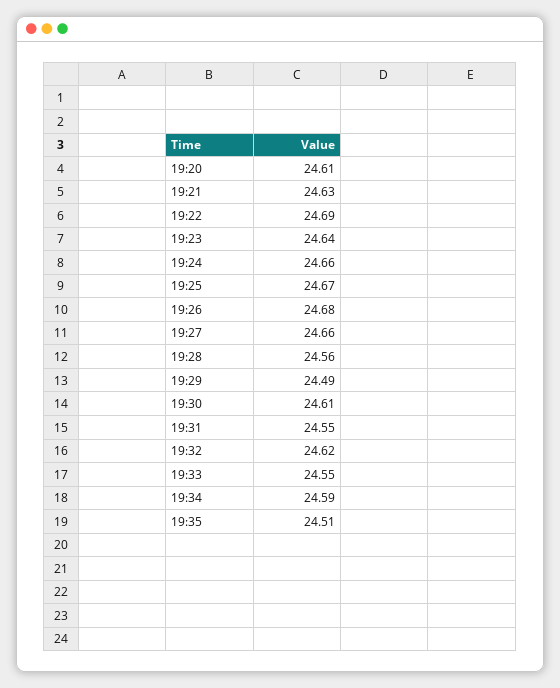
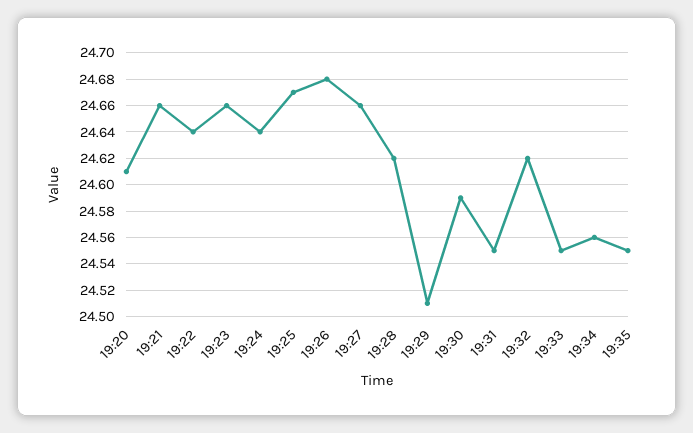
19:21: 24.63 -> 24.66
19:22: 24.69 -> 24.64
19:23: 24.64 -> 24.66
19:24: 24.66 -> 24.64
19:28: 24.56 -> 24.62
19:29: 24.49 -> 24.51
19:30: 24.61 -> 24.59
19:34: 24.59 -> 24.56
19:35: 24.51 -> 24.55

